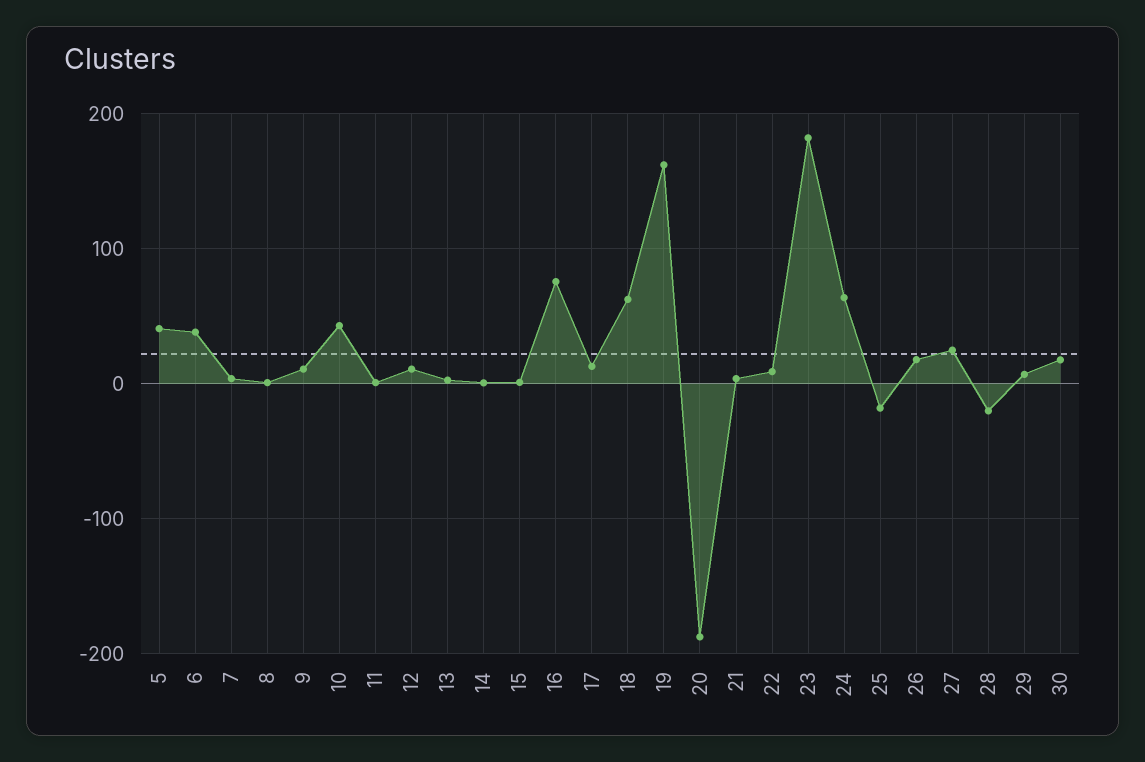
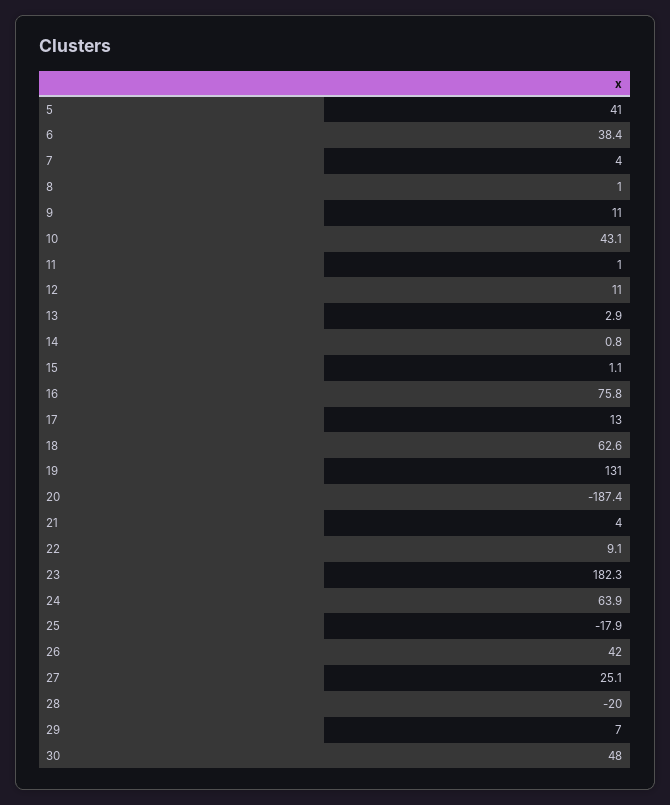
19: 160 -> 131
26: 20 -> 42
30: 20 -> 48

